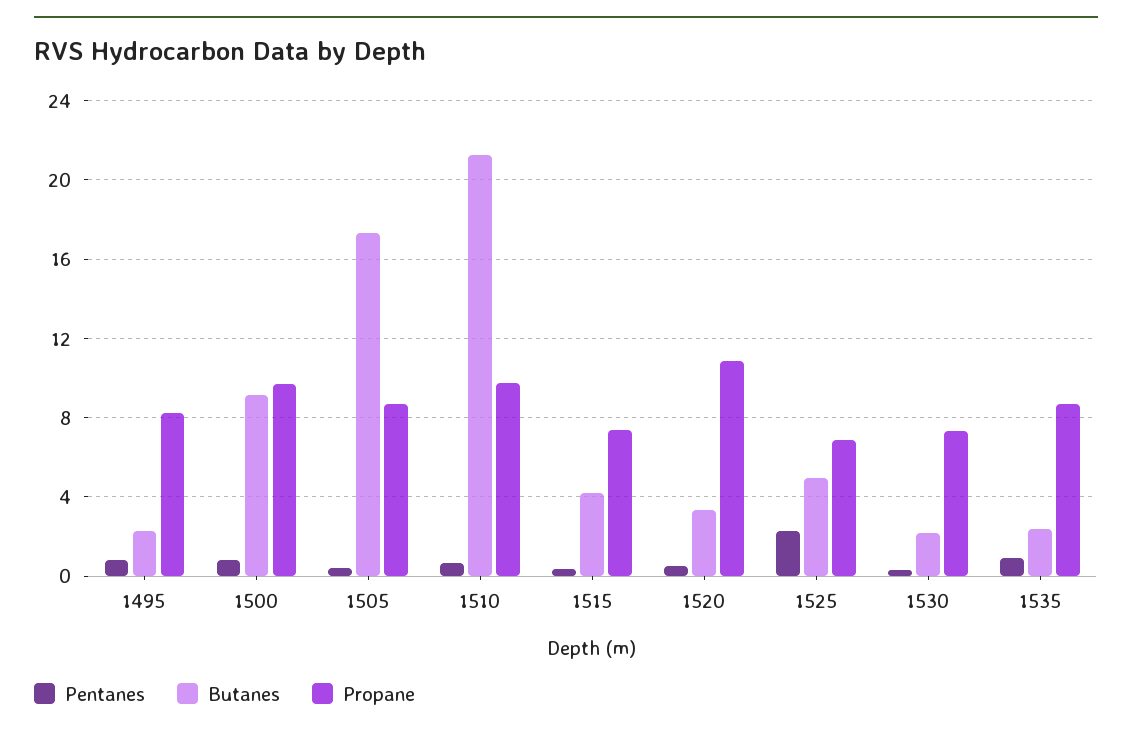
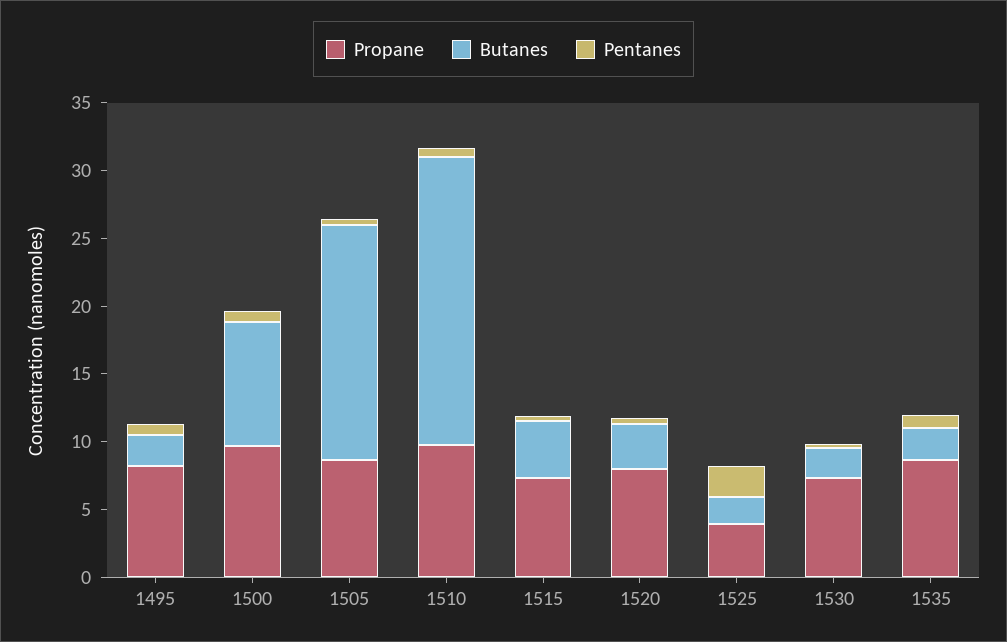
Propane, 1520: 11 -> 8
Butanes, 1525: 5 -> 2
Propane, 1525: 7 -> 4

